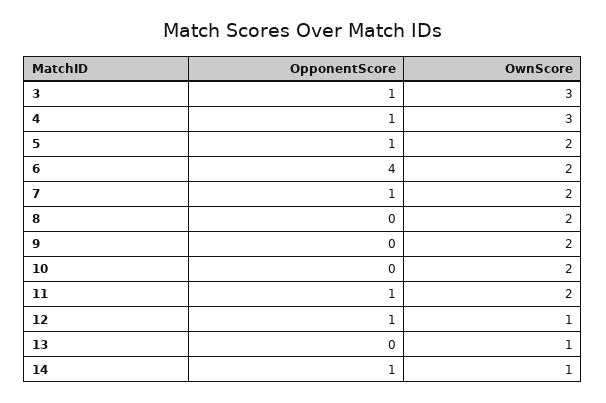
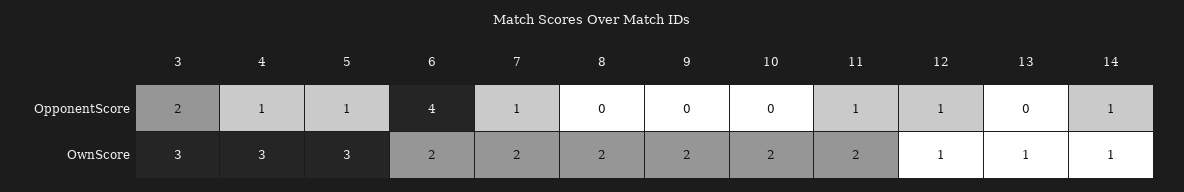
OpponentScore, 3: 1 -> 2
OwnScore, 5: 2 -> 3

